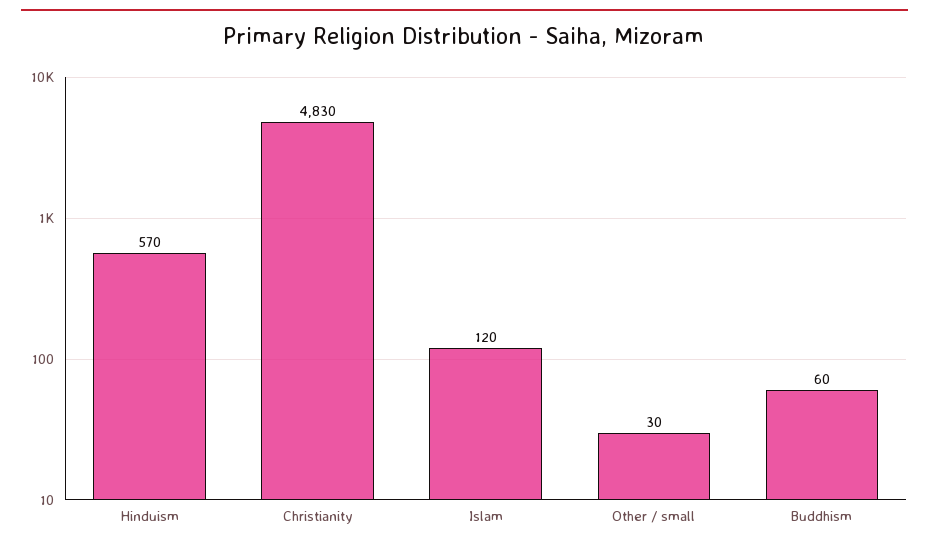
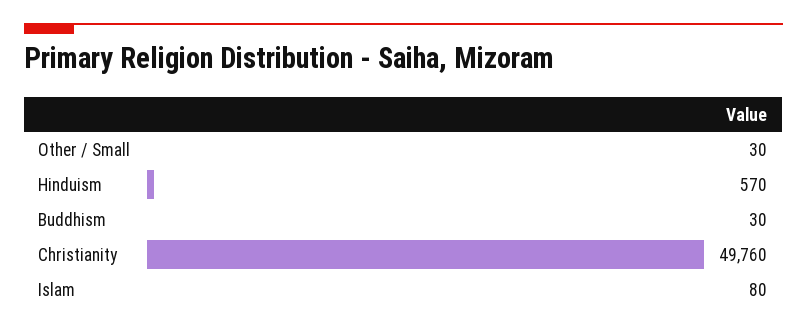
Christianity: 4830 -> 49760
Islam: 120 -> 80
Buddhism: 60 -> 30

